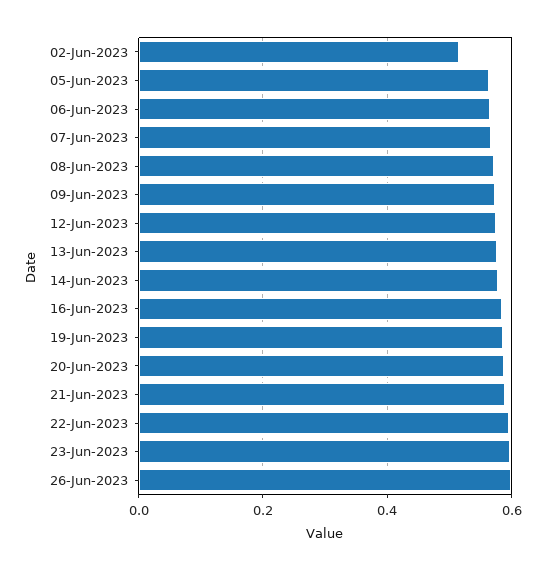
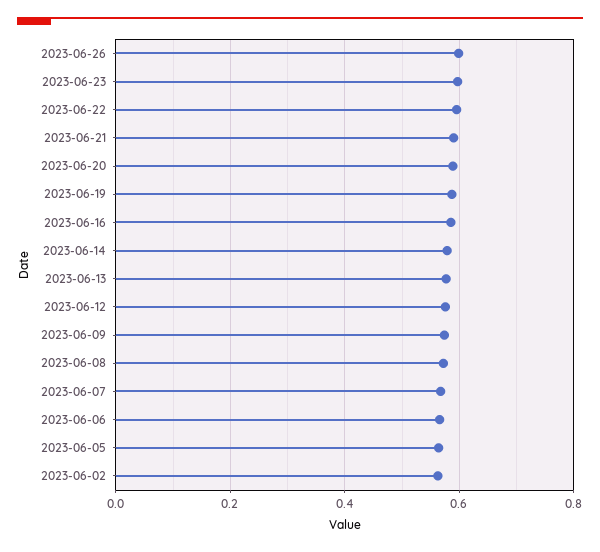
02-Jun-2023: 0.52 -> 0.56

